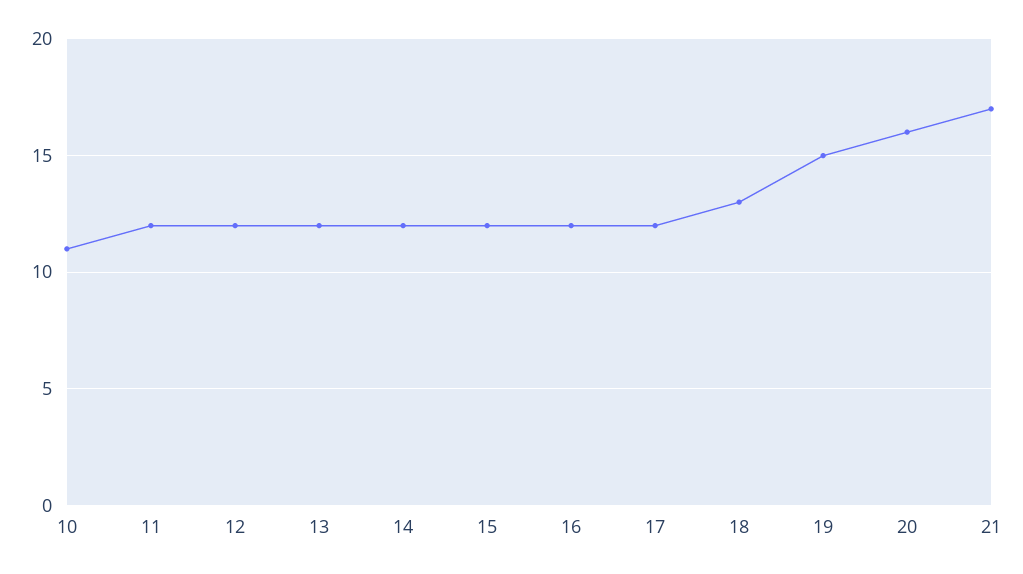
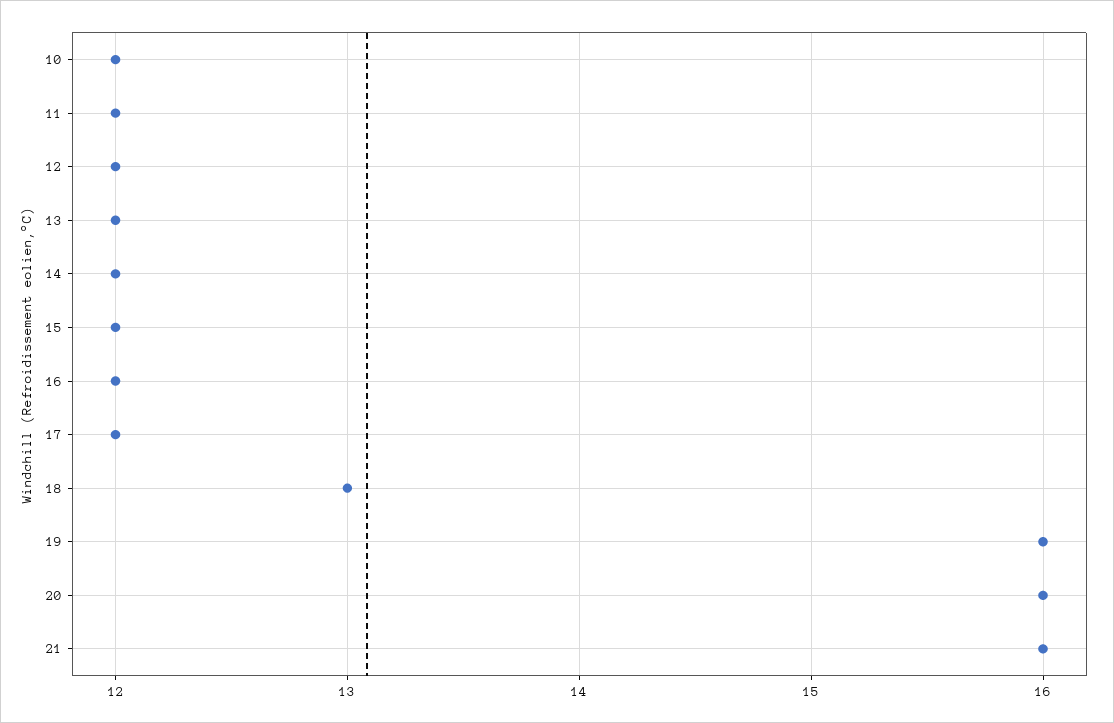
10: 11 -> 12
19: 15 -> 16
21: 17 -> 16

